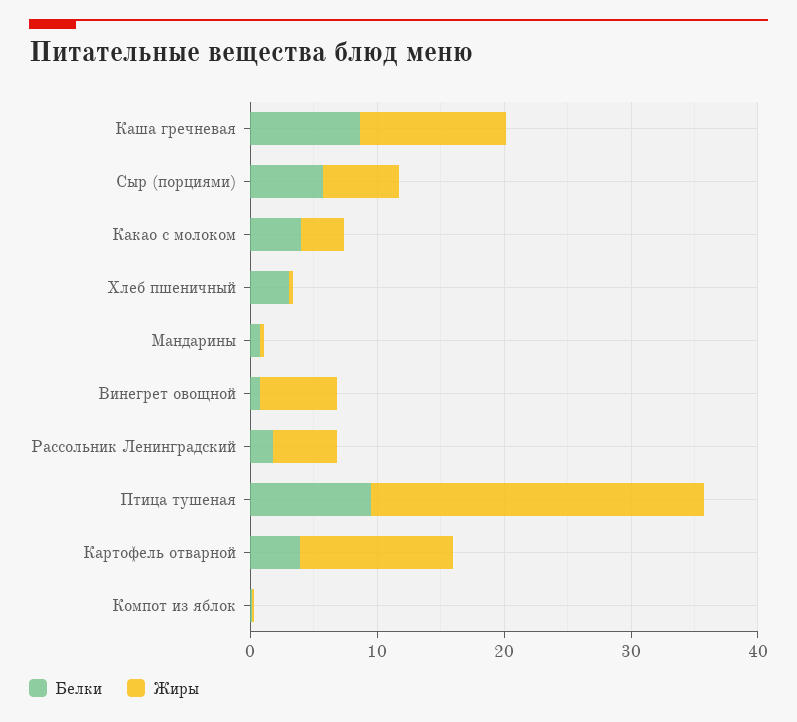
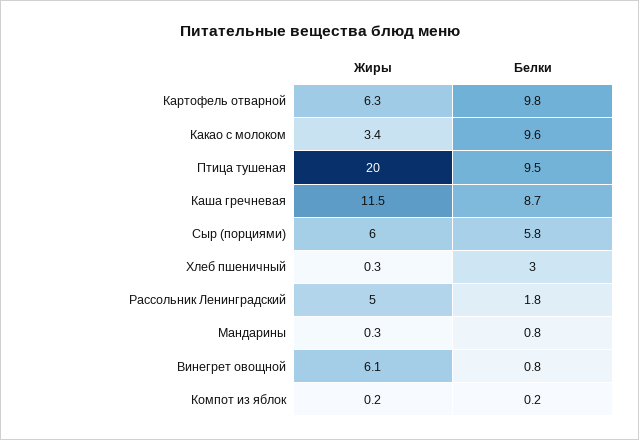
Белки, Какао с молоком: 4 -> 9.6
Жиры, Птица тушеная: 26 -> 20
Белки, Картофель отварной: 4 -> 9.8
Жиры, Картофель отварной: 12 -> 6.3

